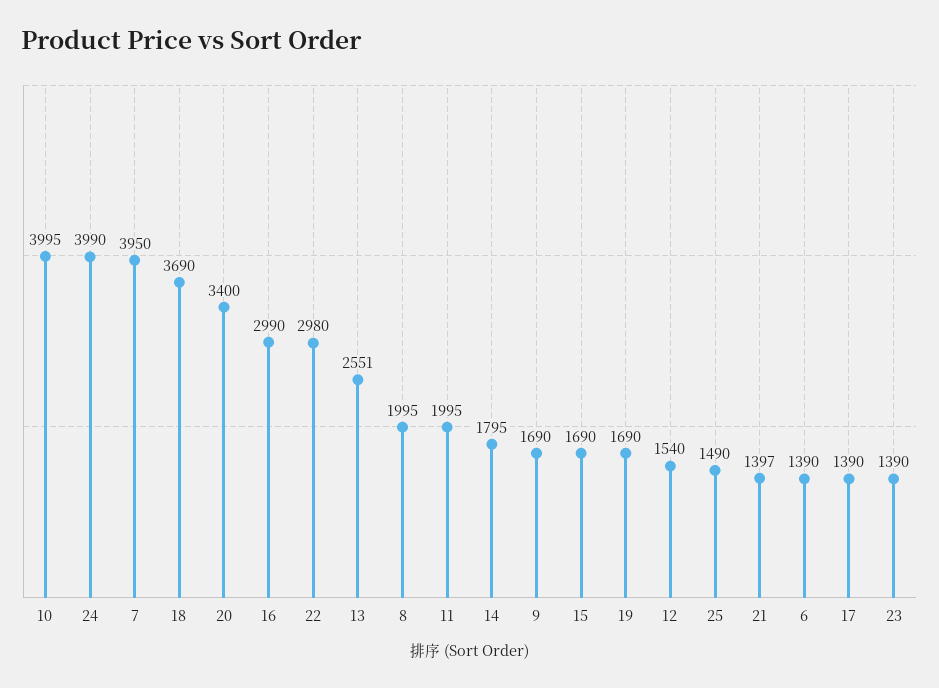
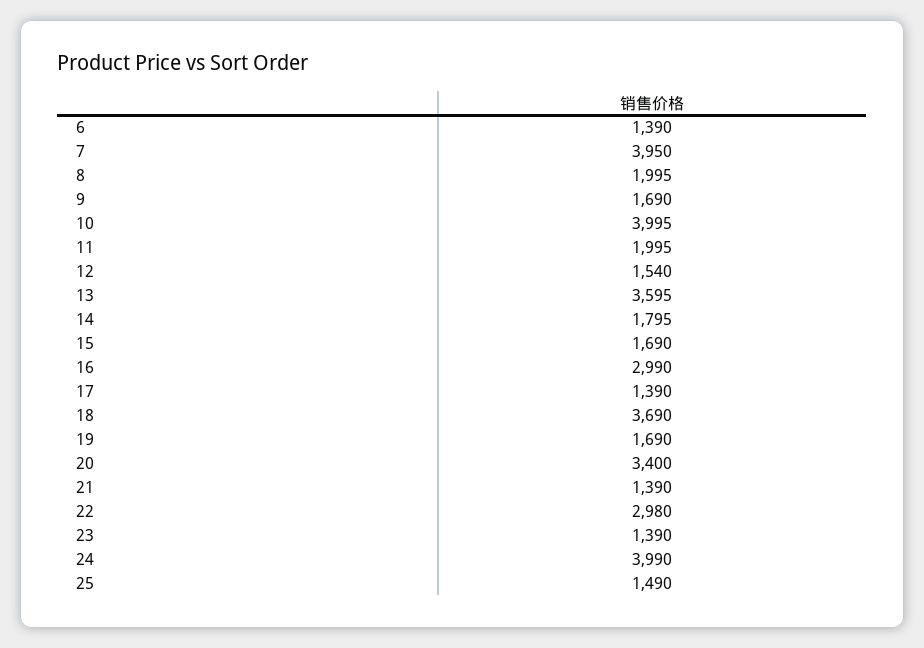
13: 2551 -> 3595
21: 1397 -> 1390

